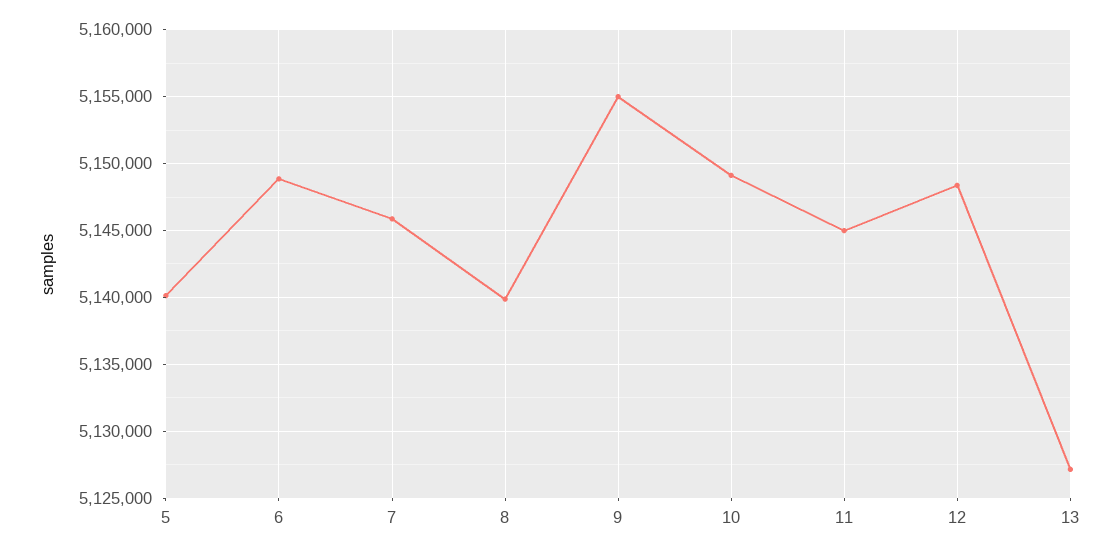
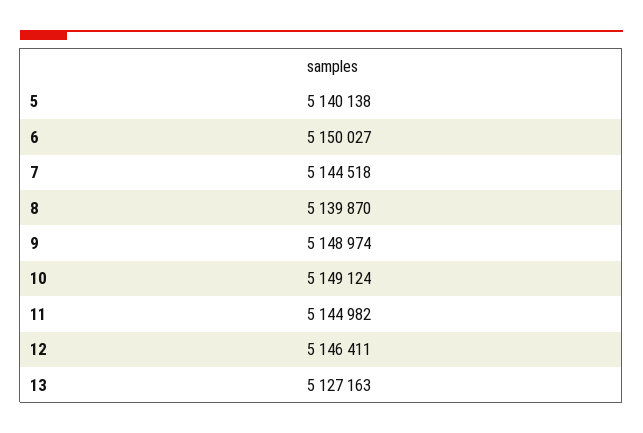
6: 5149000 -> 5150027
7: 5146000 -> 5144518
9: 5155000 -> 5148974
12: 5148500 -> 5146411

